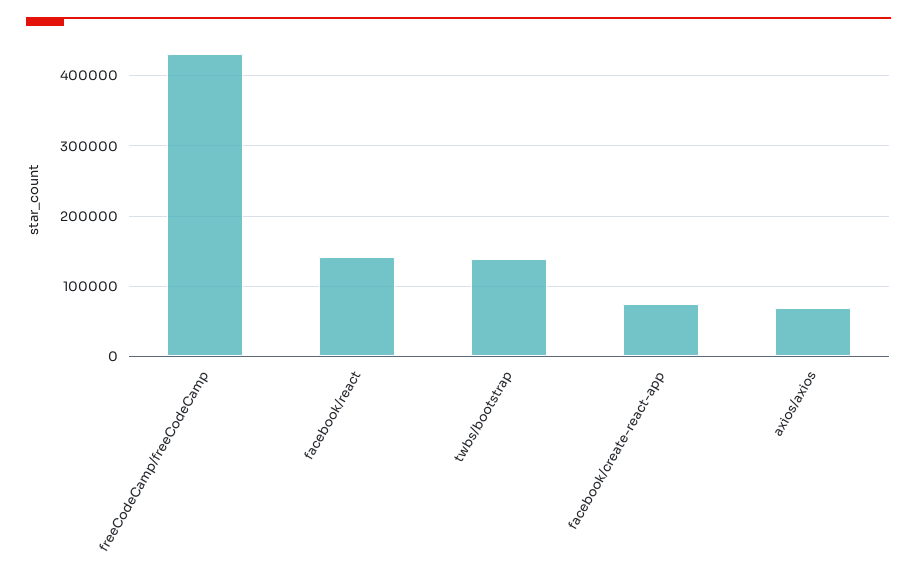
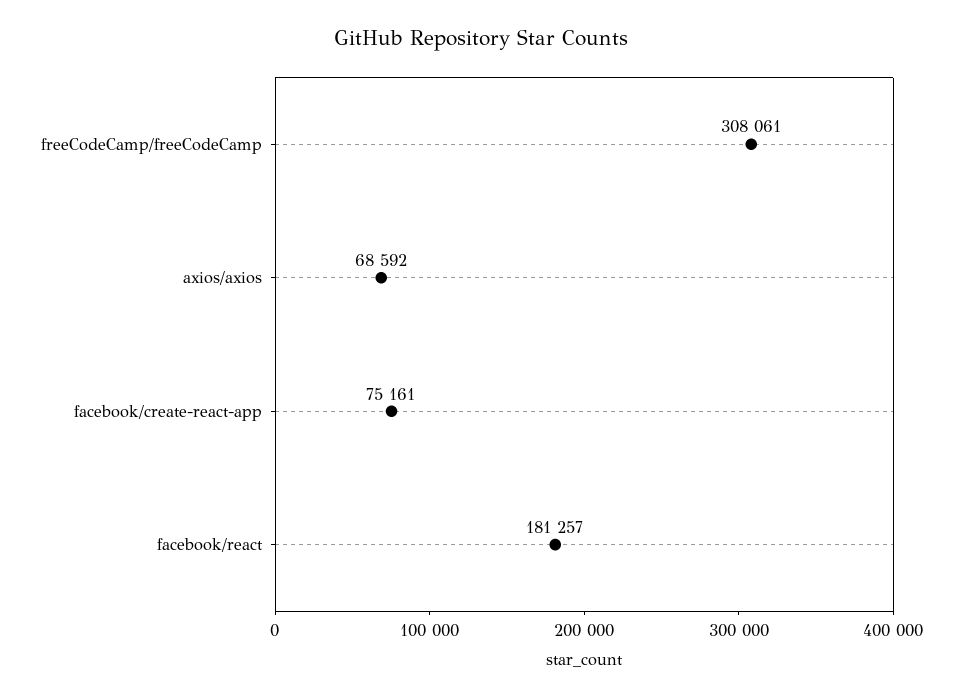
freeCodeCamp/freeCodeCamp: 430000 -> 308061
facebook/react: 140000 -> 181257
twbs/bootstrap: 140000 -> none

